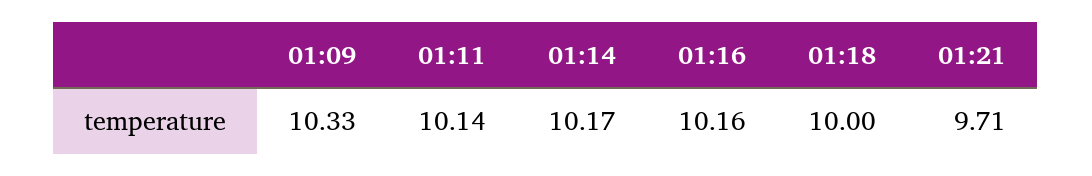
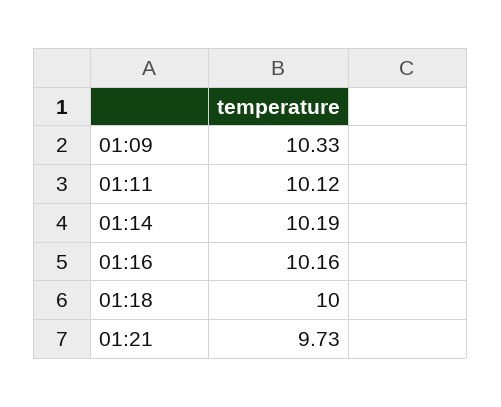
01:11: 10.14 -> 10.12
01:14: 10.17 -> 10.19
01:21: 9.71 -> 9.73

